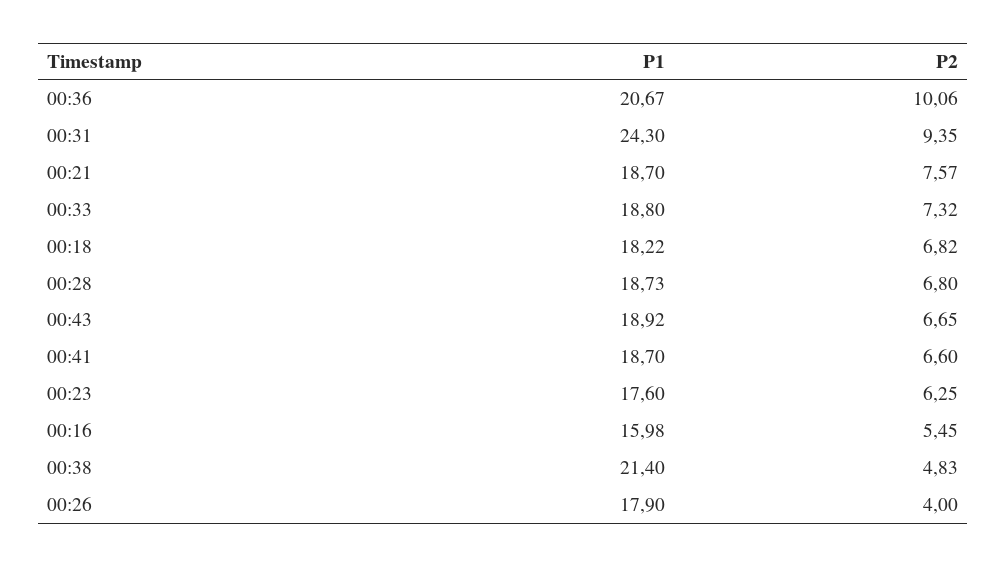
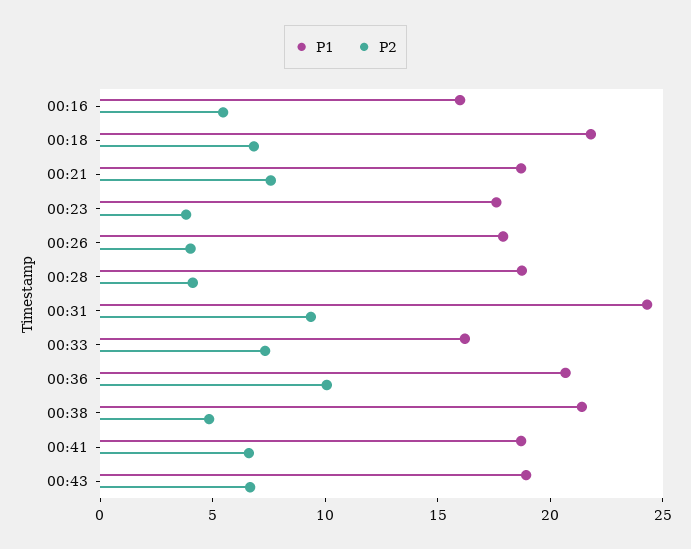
P1, 00:33: 18.8 -> 16
P1, 00:18: 18.22 -> 22
P2, 00:28: 6.8 -> 4
P2, 00:23: 6.25 -> 4

